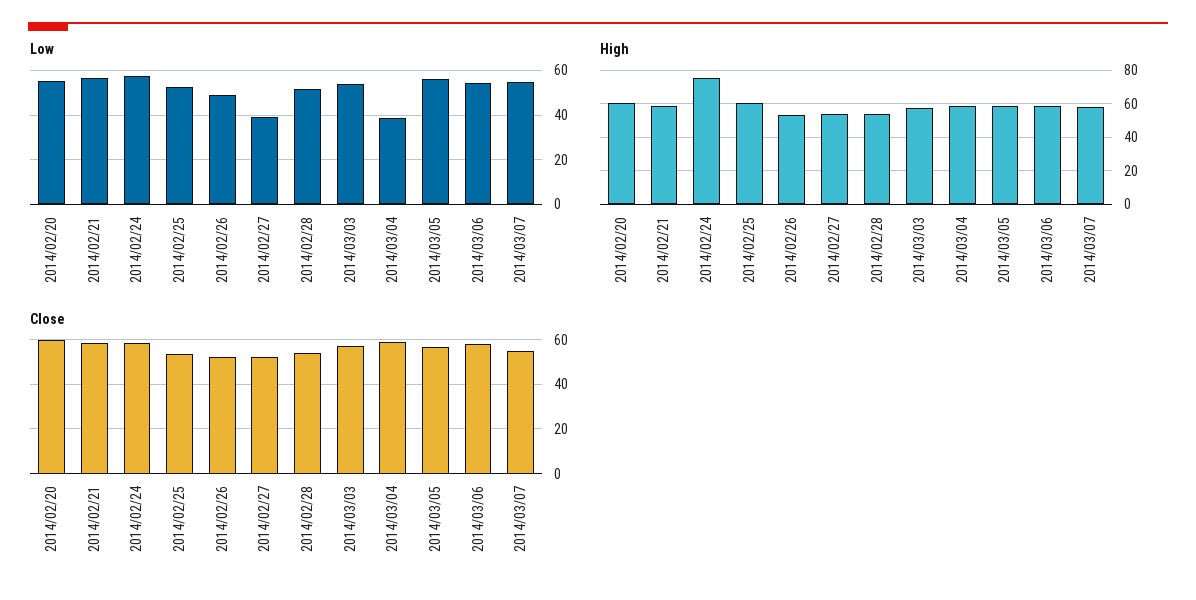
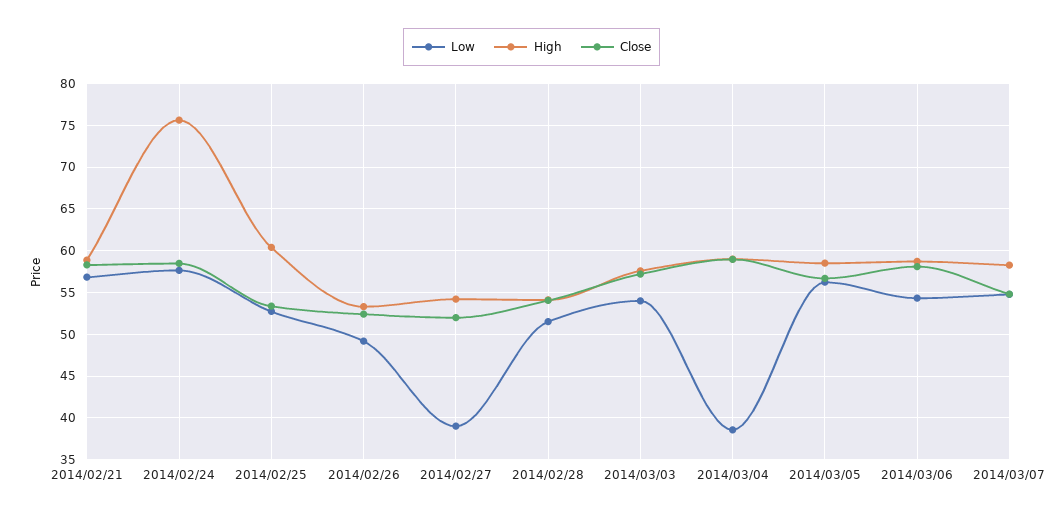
Low, 2014/02/20: 55 -> none
High, 2014/02/20: 60 -> none
Close, 2014/02/20: 60 -> none

